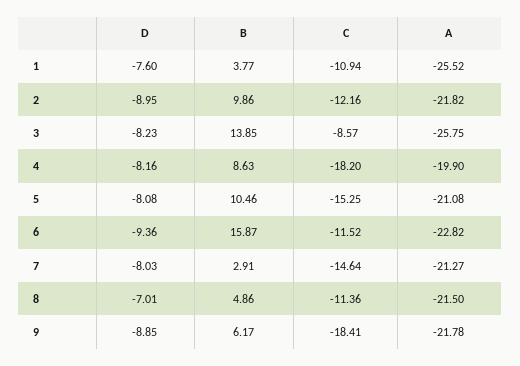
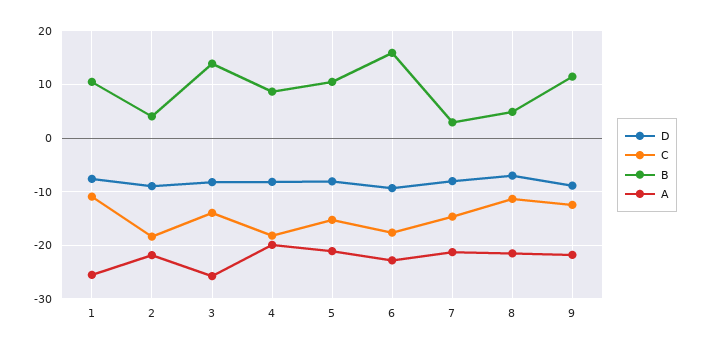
B, 1: 3.77 -> 10
B, 2: 9.86 -> 4
C, 2: -12.16 -> -18
C, 3: -8.57 -> -14
C, 6: -11.52 -> -18
B, 9: 6.17 -> 12
C, 9: -18.41 -> -12

